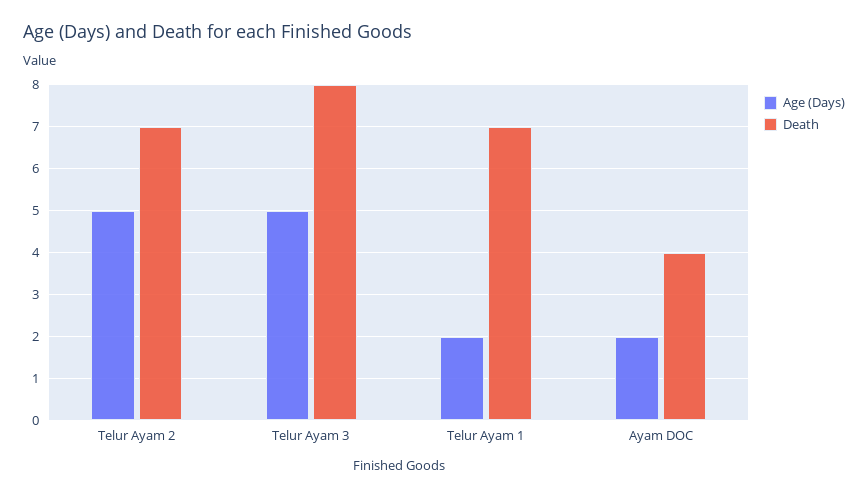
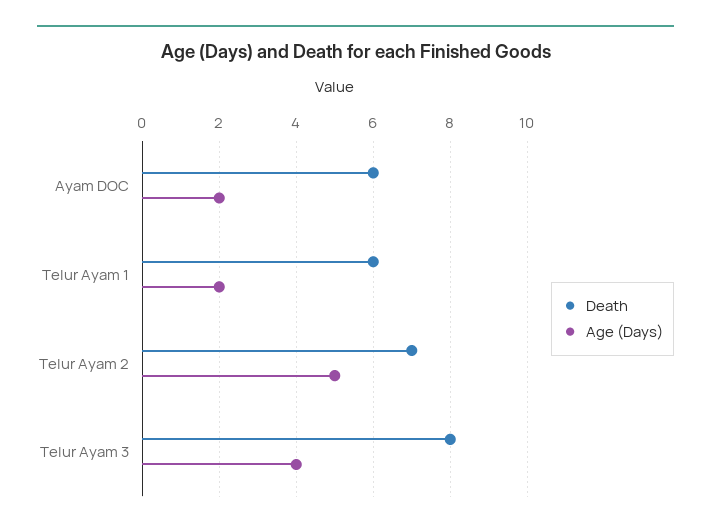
Age (Days), Telur Ayam 3: 5 -> 4
Death, Telur Ayam 1: 7 -> 6
Death, Ayam DOC: 4 -> 6

